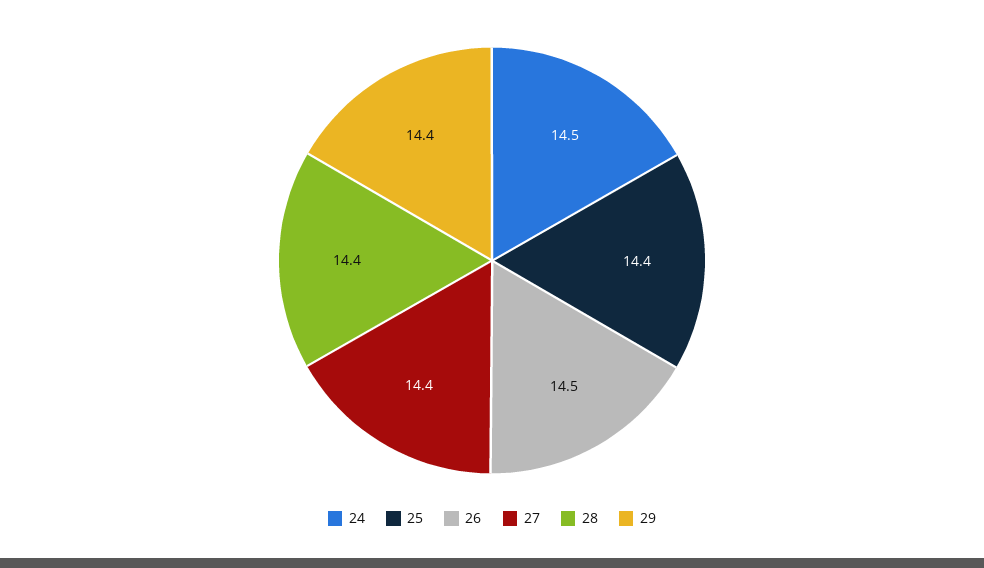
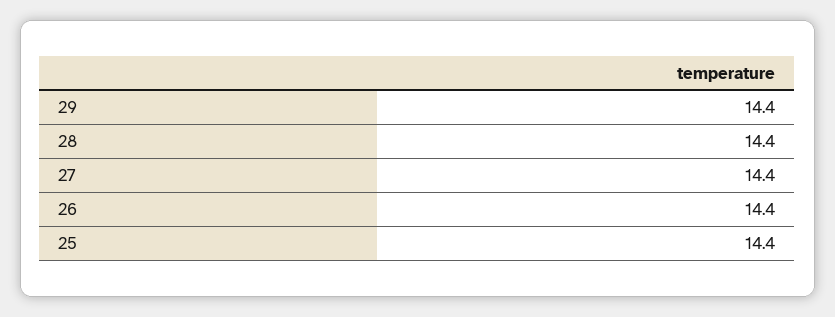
24: 14.5 -> none
26: 14.5 -> 14.4

